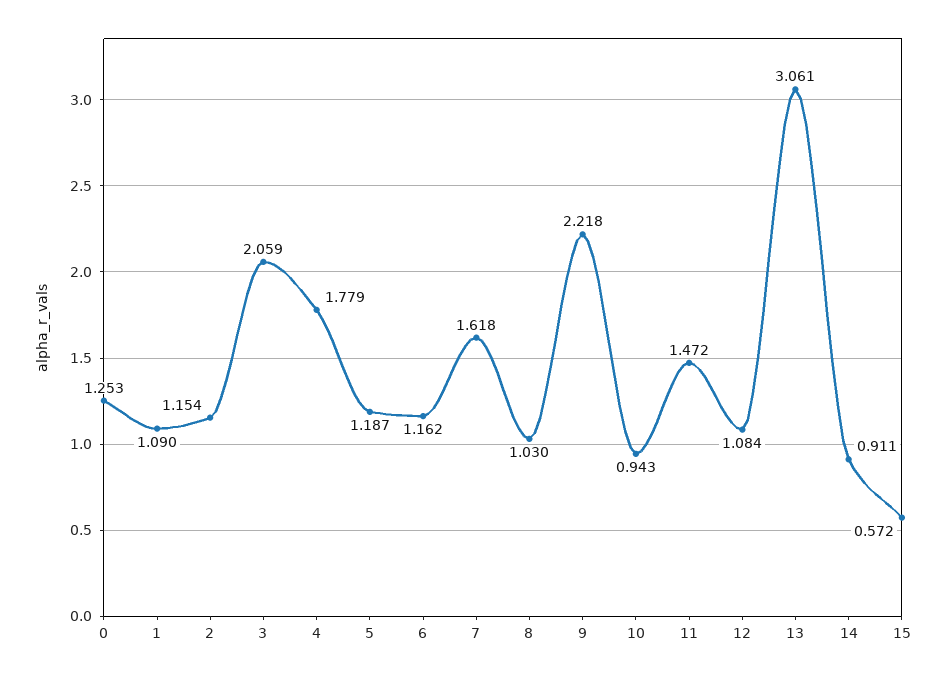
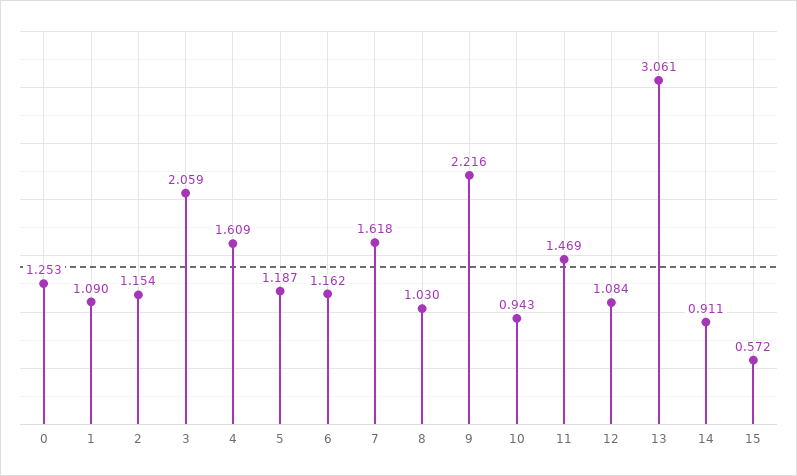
4: 1.779 -> 1.609
9: 2.218 -> 2.216
11: 1.472 -> 1.469

